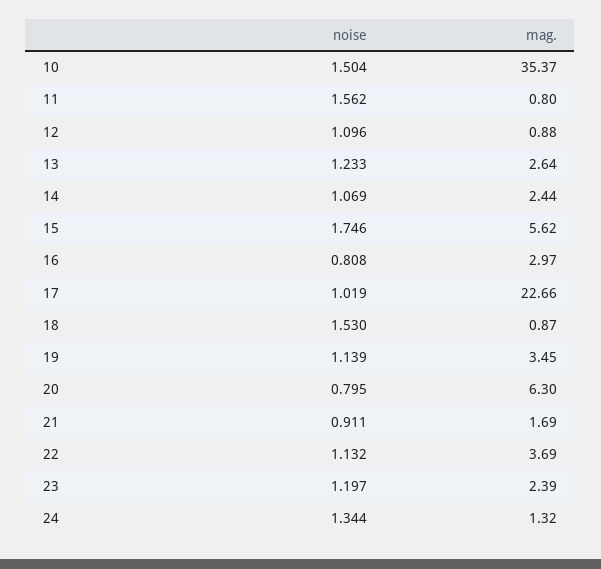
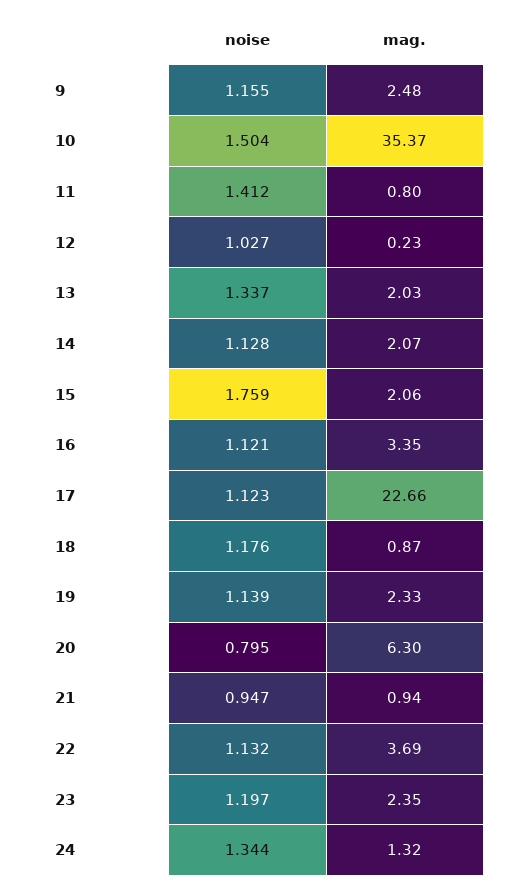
noise, 11: 1.562 -> 1.412
noise, 12: 1.096 -> 1.027
mag., 12: 0.88 -> 0.23
noise, 13: 1.233 -> 1.337
mag., 13: 2.64 -> 2.03
noise, 14: 1.069 -> 1.128
mag., 14: 2.44 -> 2.07
noise, 15: 1.746 -> 1.759
mag., 15: 5.62 -> 2.06
noise, 16: 0.808 -> 1.121
mag., 16: 2.97 -> 3.35
noise, 17: 1.019 -> 1.123
noise, 18: 1.53 -> 1.176
mag., 19: 3.45 -> 2.33
noise, 21: 0.911 -> 0.947
mag., 21: 1.69 -> 0.94
mag., 23: 2.39 -> 2.35
noise, 9: none -> 1.155
mag., 9: none -> 2.48

